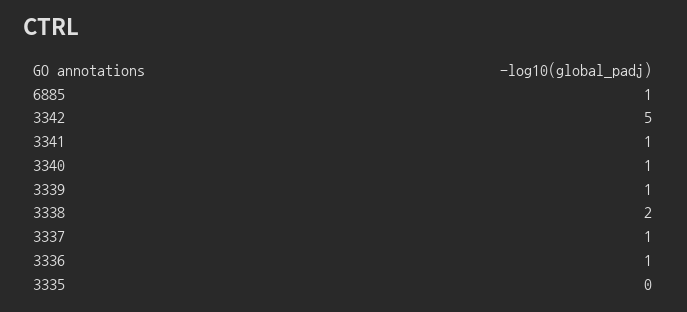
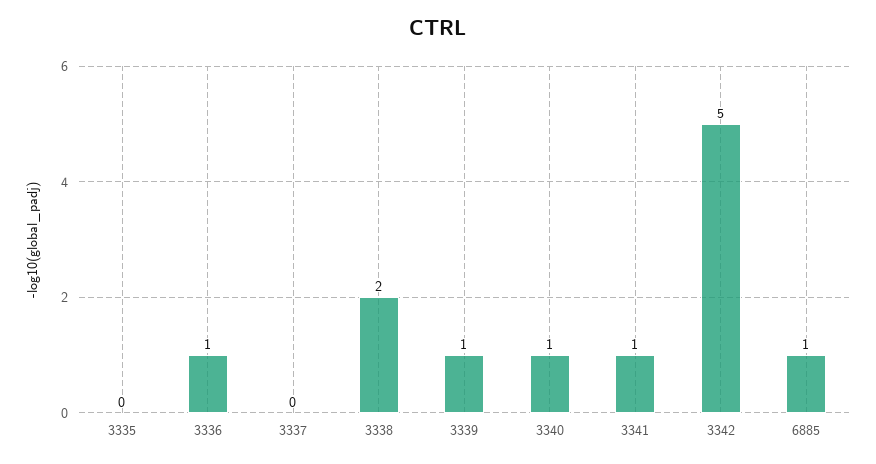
3337: 1 -> 0

